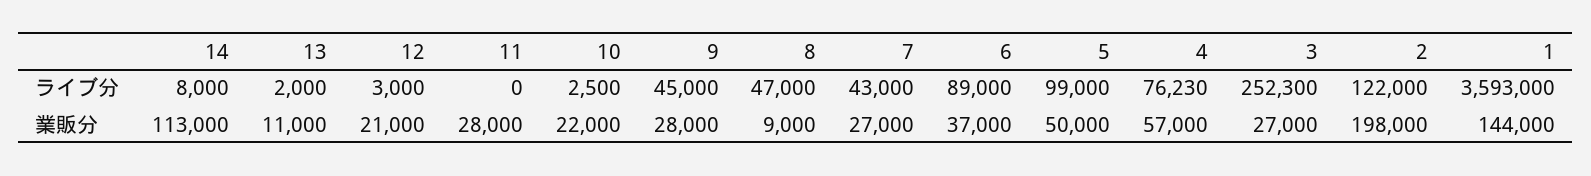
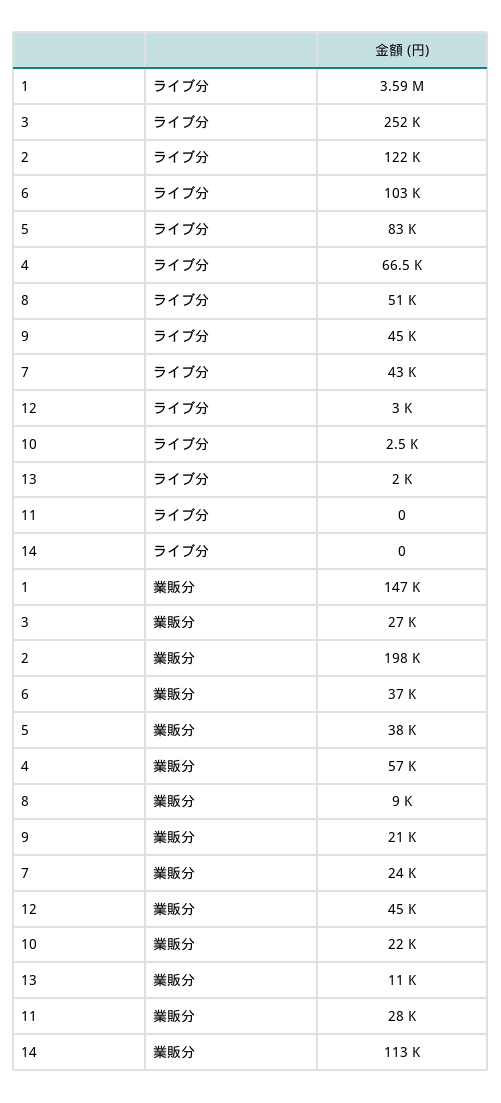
14, ライブ分: 8000 -> 0
8, ライブ分: 47000 -> 51000
6, ライブ分: 89000 -> 103000
5, ライブ分: 99000 -> 83000
4, ライブ分: 76230 -> 66500
12, 業販分: 21000 -> 45000
9, 業販分: 28000 -> 21000
7, 業販分: 27000 -> 24000
5, 業販分: 50000 -> 38000
1, 業販分: 144000 -> 147000

